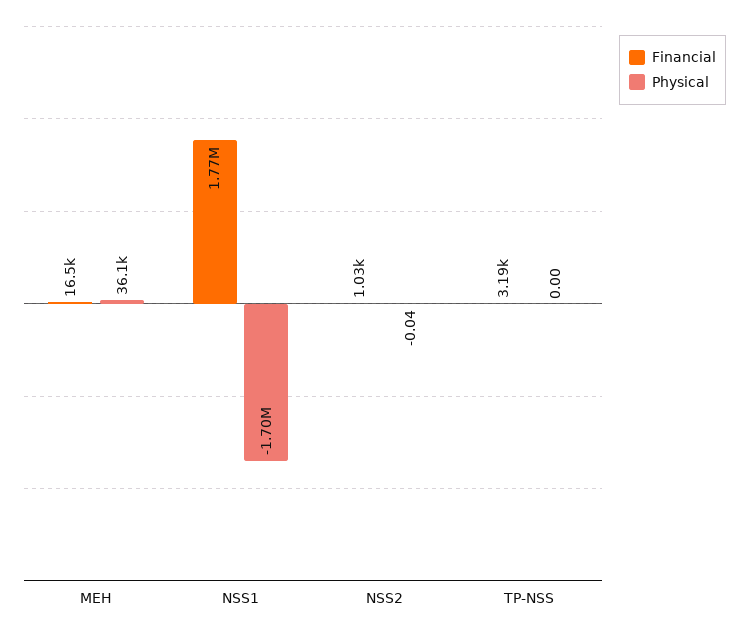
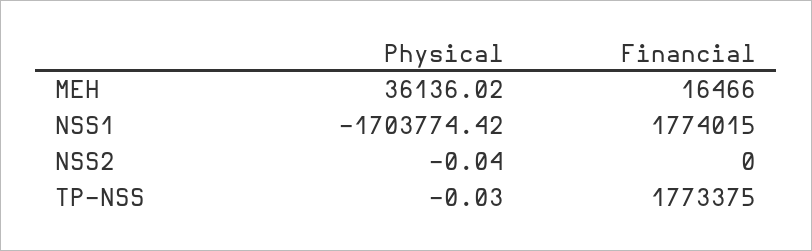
Financial, NSS2: 1030 -> 0
Financial, TP-NSS: 3190 -> 1773375
Physical, TP-NSS: 0 -> -0.03

